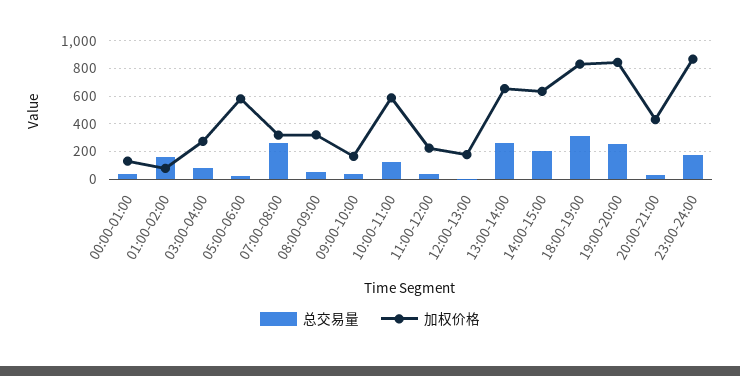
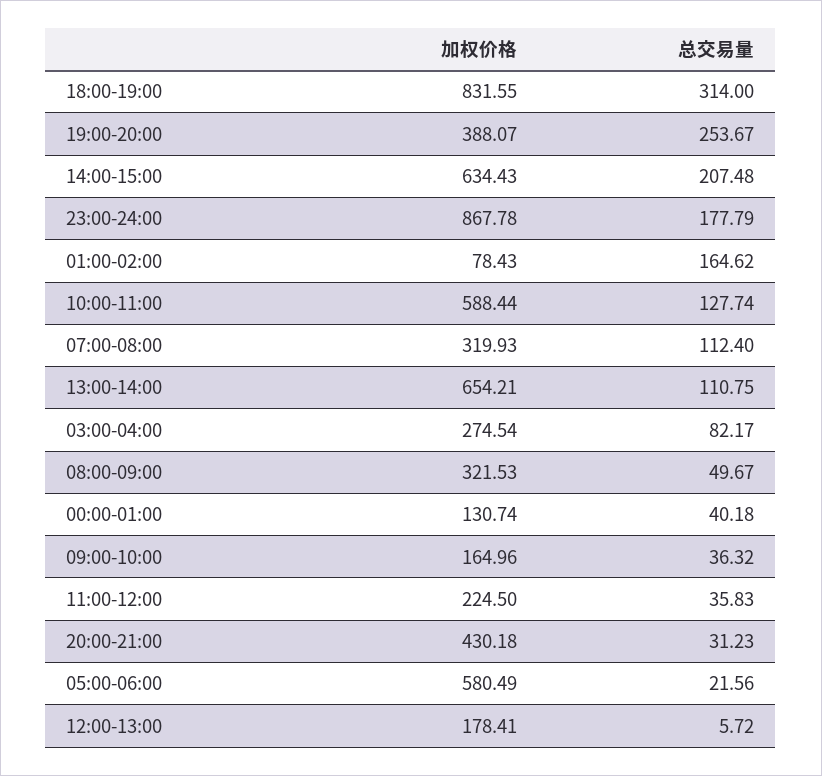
总交易量, 07:00-08:00: 250 -> 112.4
总交易量, 13:00-14:00: 250 -> 110.75
加权价格, 19:00-20:00: 850 -> 388.07

